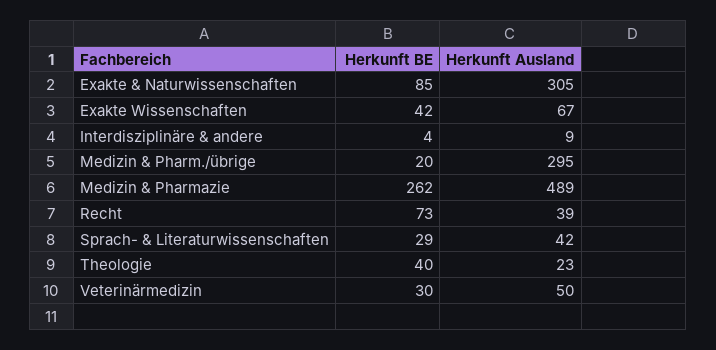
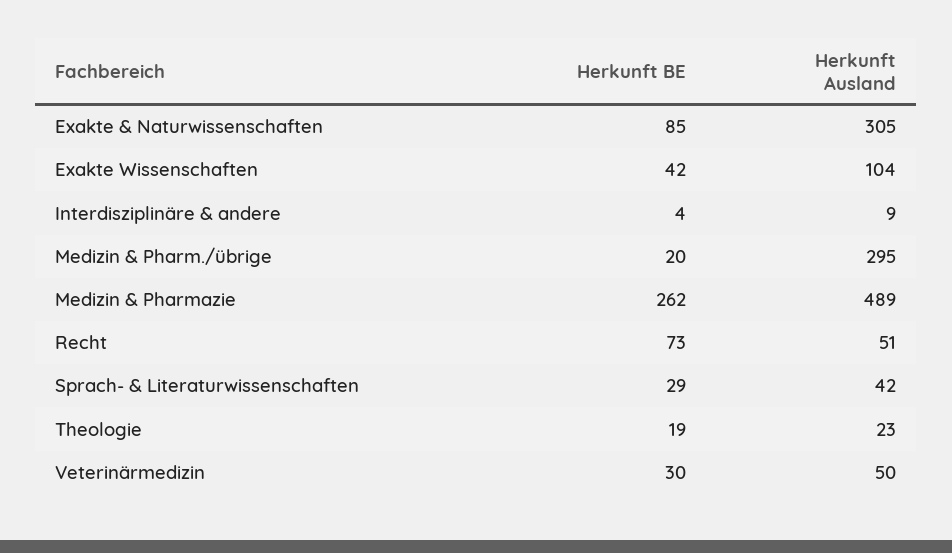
Herkunft Ausland, Exakte Wissenschaften: 67 -> 104
Herkunft Ausland, Recht: 39 -> 51
Herkunft BE, Theologie: 40 -> 19

